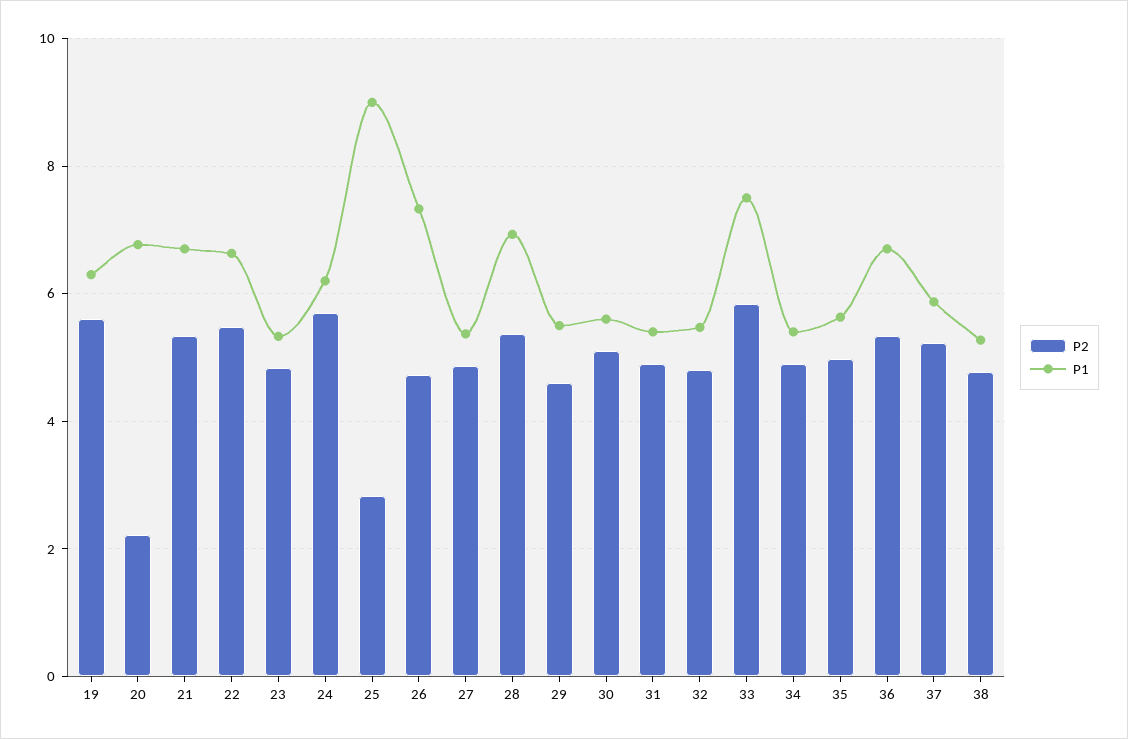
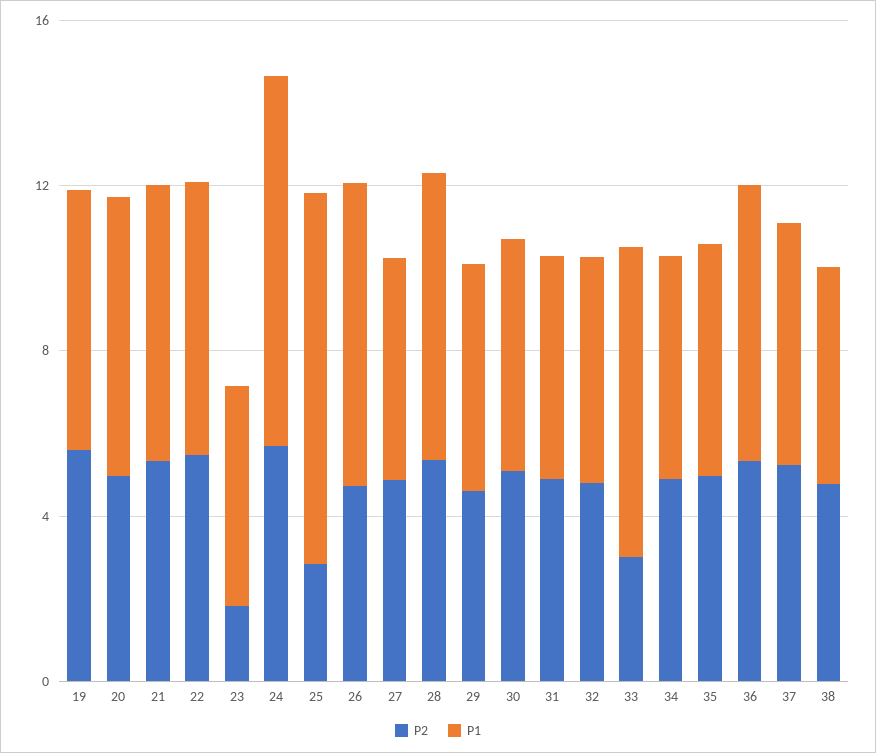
P2, 20: 2.2 -> 5
P2, 23: 4.8 -> 2
P1, 24: 6.2 -> 9
P2, 33: 5.8 -> 3

